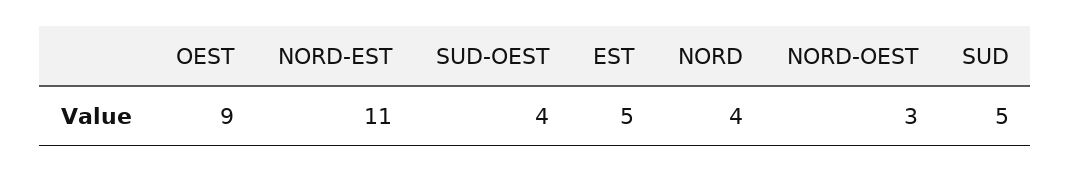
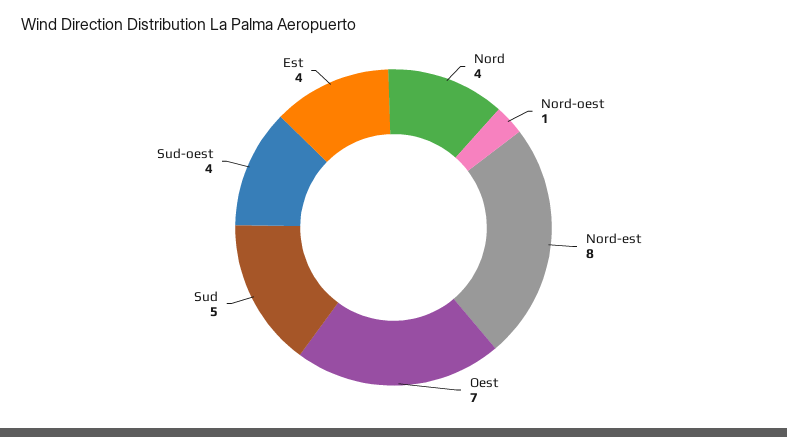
OEST: 9 -> 7
NORD-EST: 11 -> 8
EST: 5 -> 4
NORD-OEST: 3 -> 1

